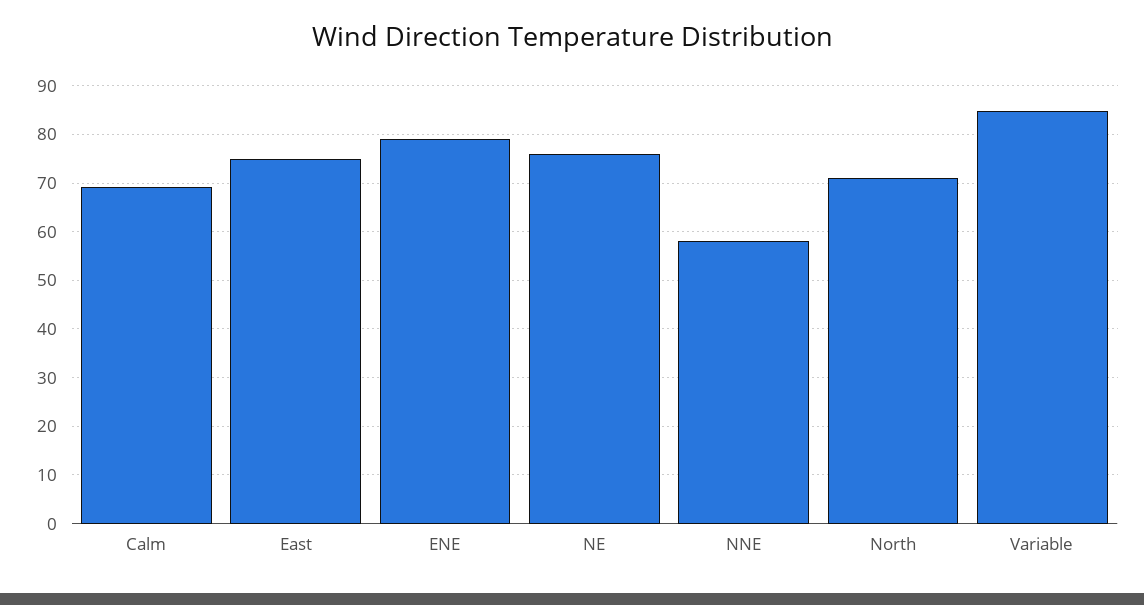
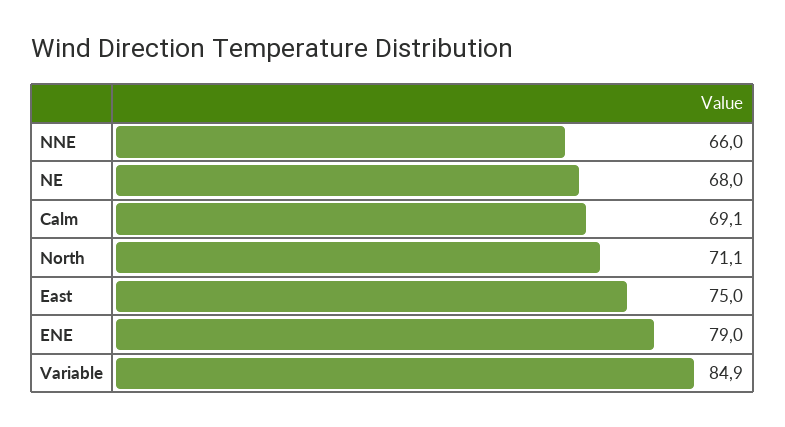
NE: 76 -> 68
NNE: 58 -> 66

